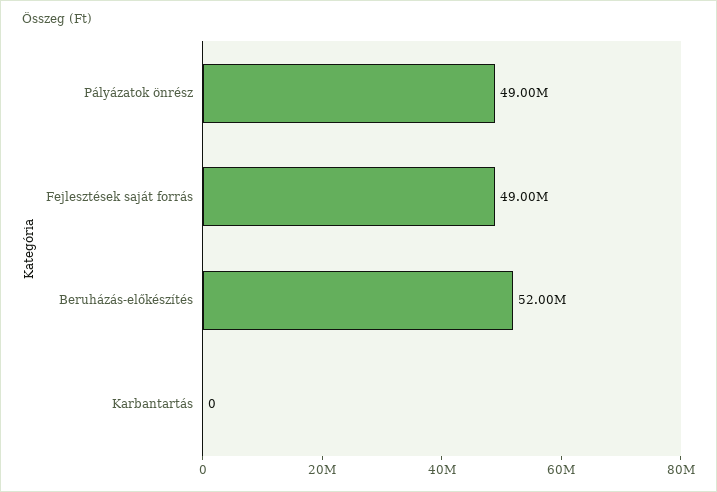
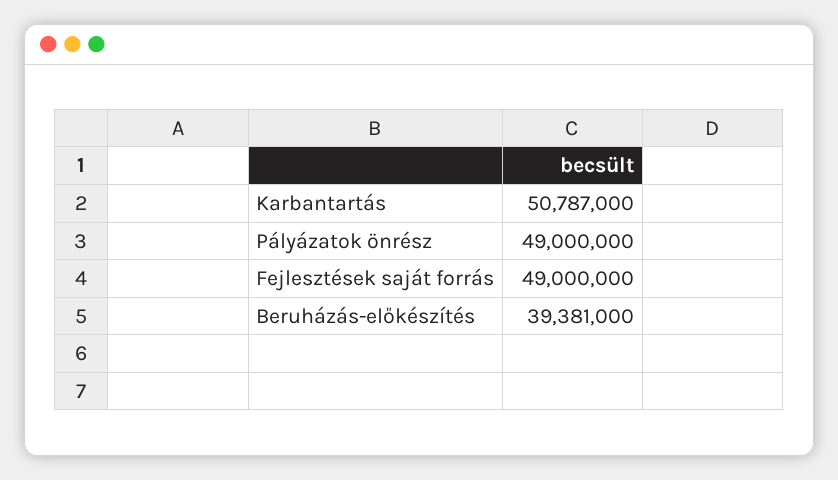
Beruházás-előkészítés: 52000000 -> 39381000
Karbantartás: 0 -> 50787000

